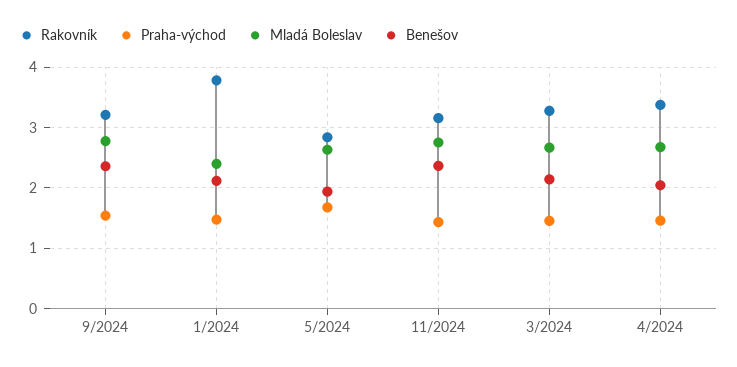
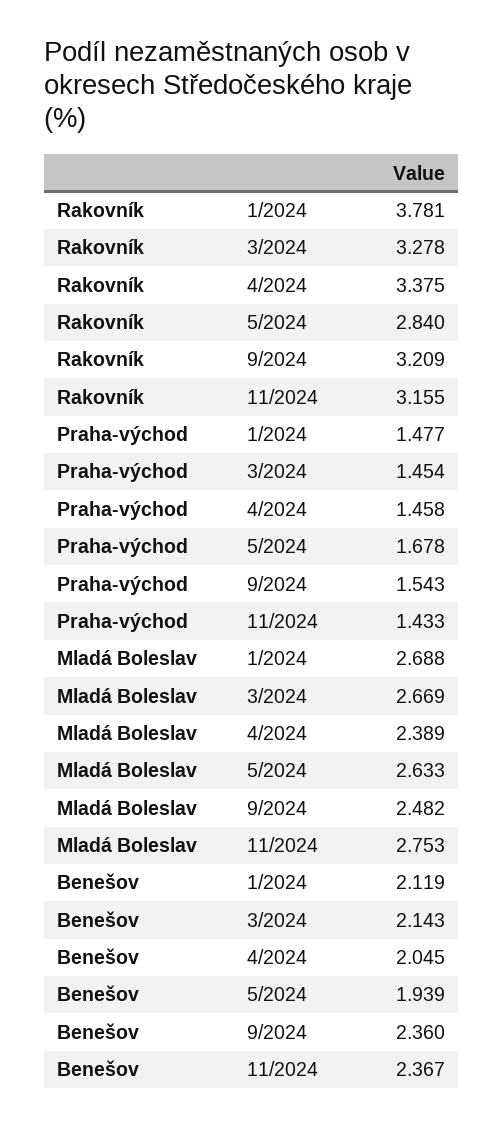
Mladá Boleslav, 9/2024: 2.8 -> 2.482
Mladá Boleslav, 1/2024: 2.4 -> 2.688
Mladá Boleslav, 4/2024: 2.7 -> 2.389

